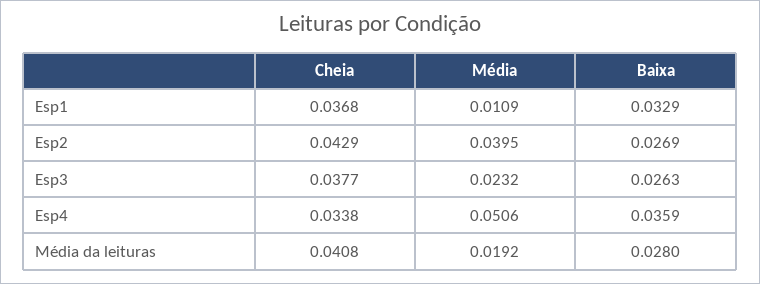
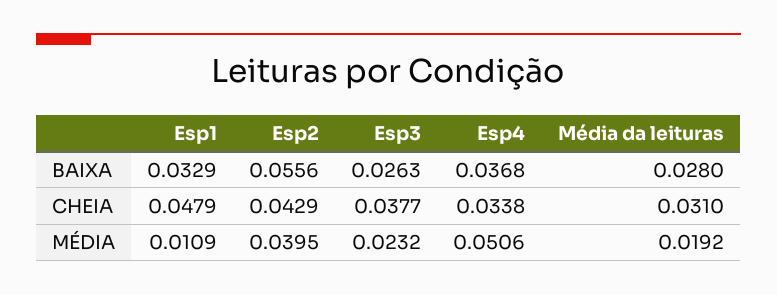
Cheia, Esp1: 0.0368 -> 0.0479
Baixa, Esp2: 0.0269 -> 0.0556
Baixa, Esp4: 0.0359 -> 0.0368
Cheia, Média da leituras: 0.0408 -> 0.031

